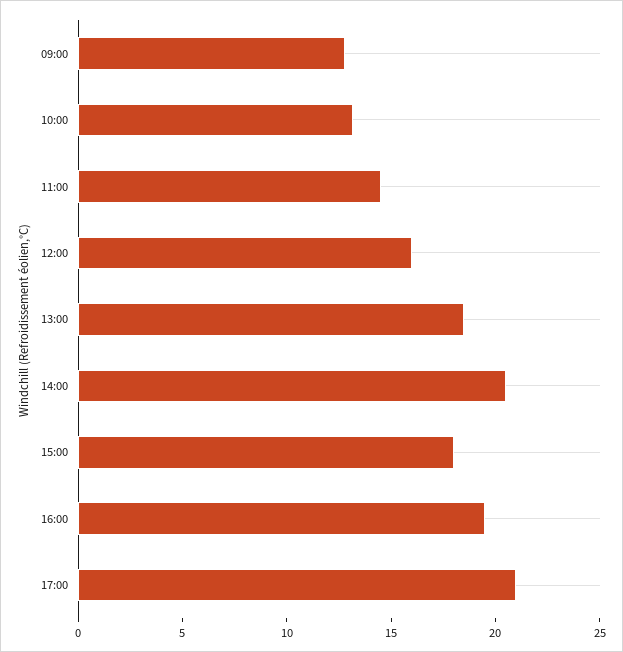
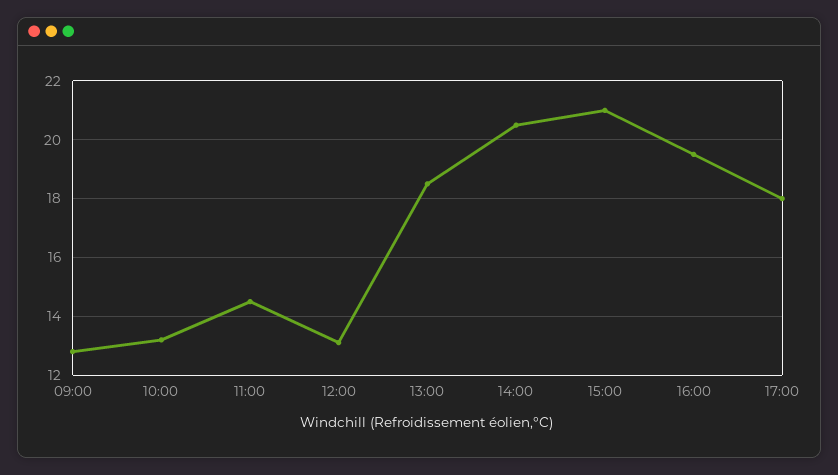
12:00: 16 -> 13
15:00: 18 -> 21
17:00: 21 -> 18

